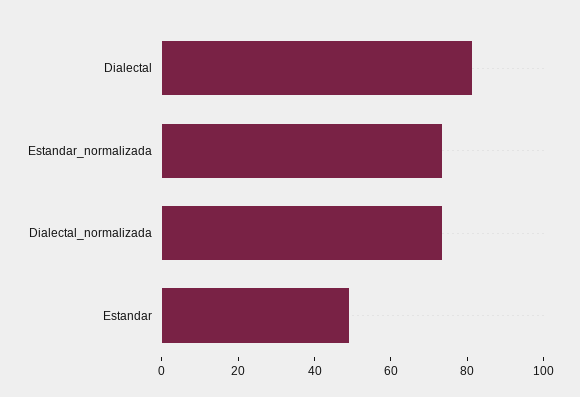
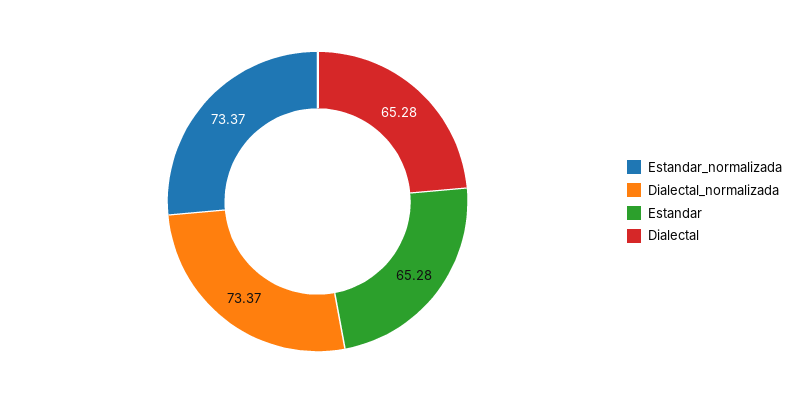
Dialectal: 80 -> 65.28
Estandar: 50 -> 65.28

